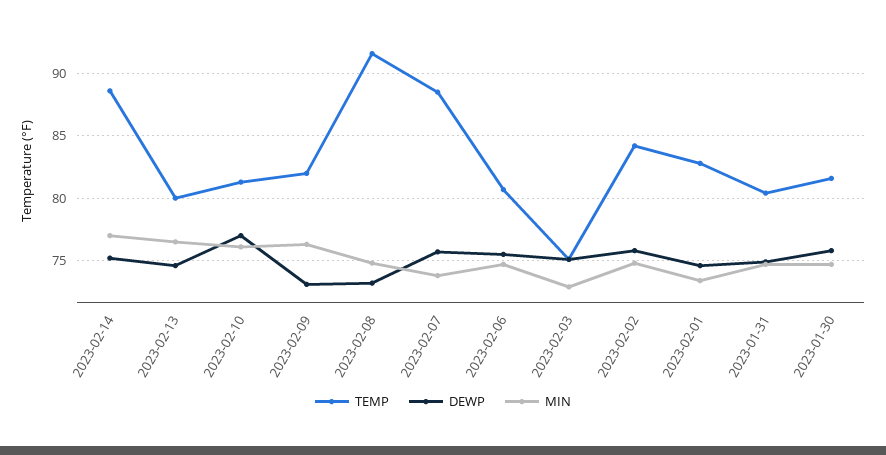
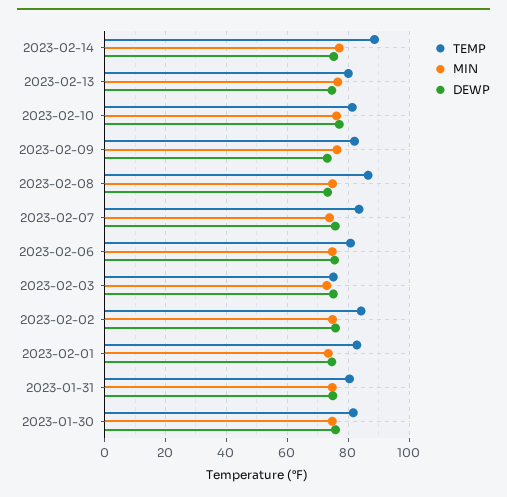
TEMP, 2023-02-08: 91.5 -> 86
TEMP, 2023-02-07: 88.5 -> 84

